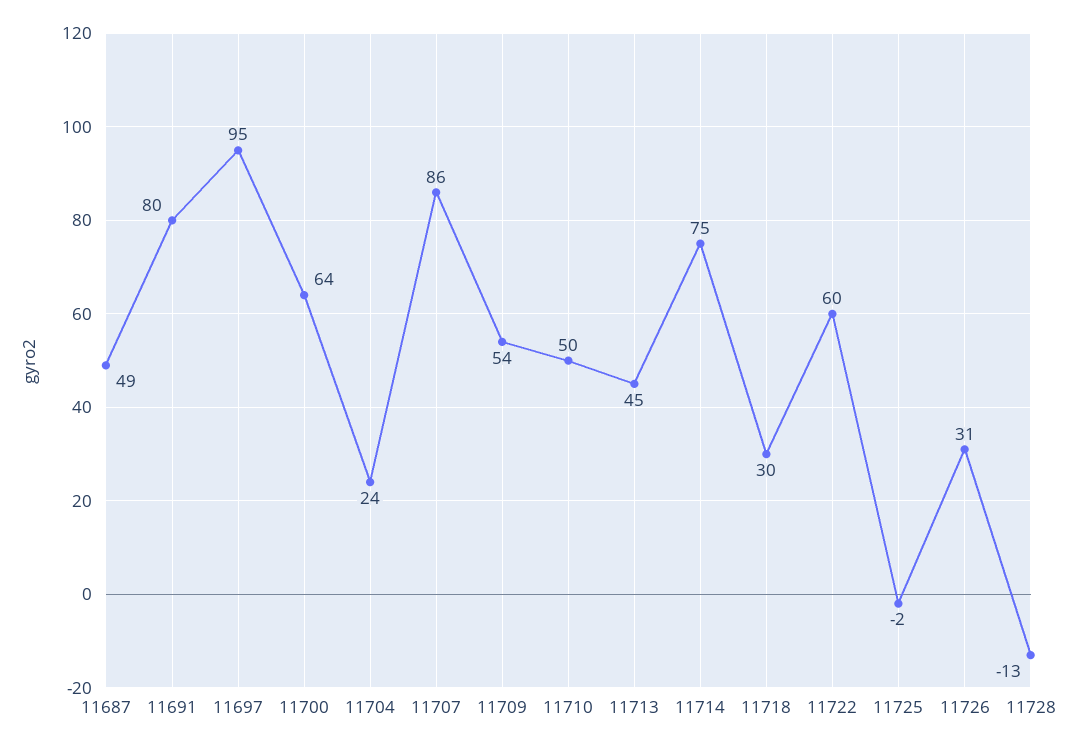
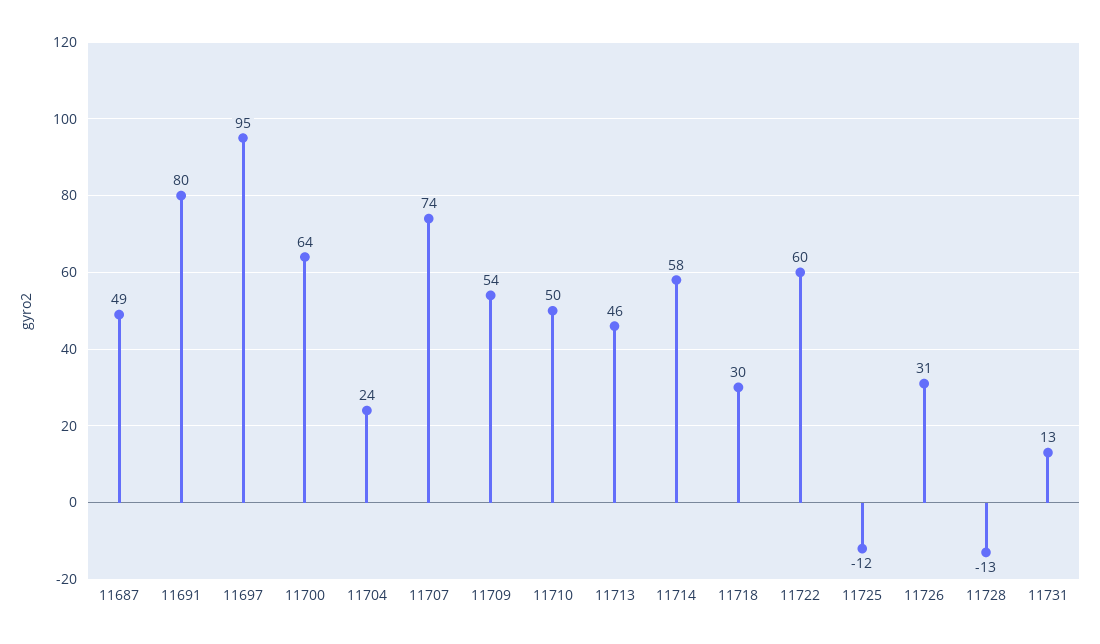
11707: 86 -> 74
11713: 45 -> 46
11714: 75 -> 58
11725: -2 -> -12
11731: none -> 13

